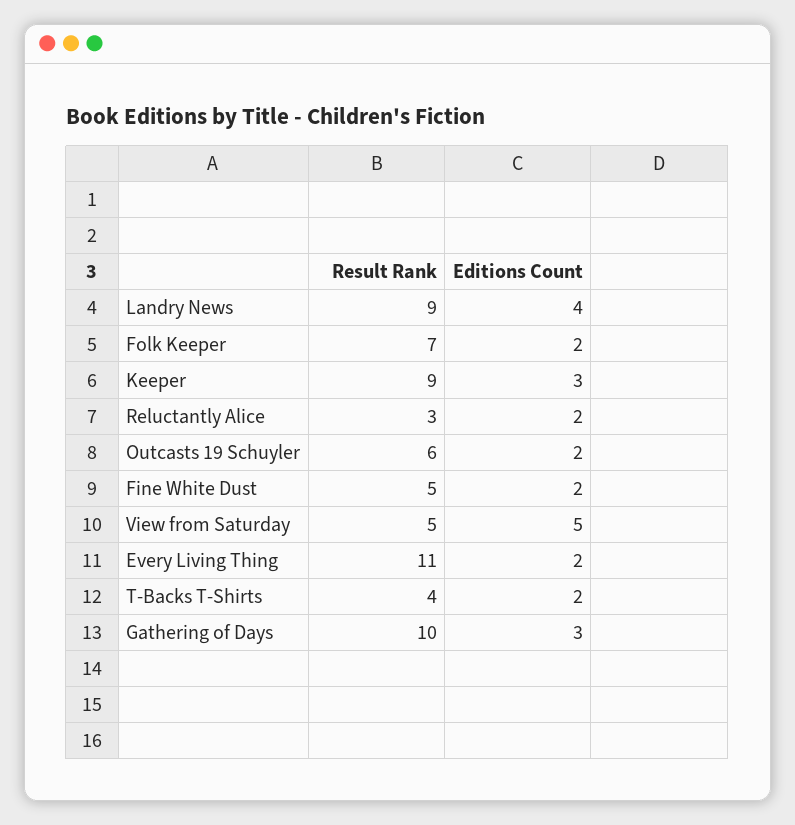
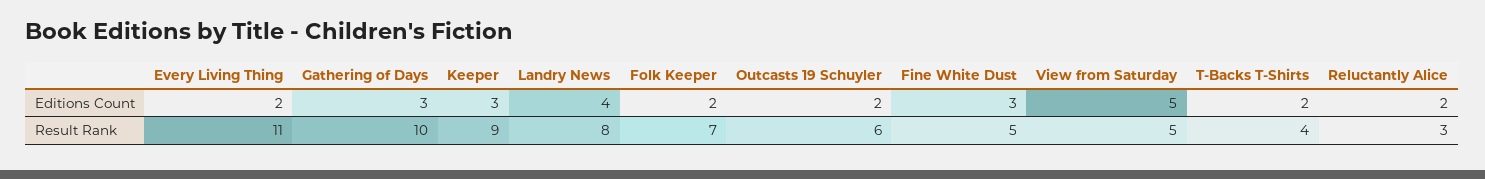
Result Rank, Landry News: 9 -> 8
Editions Count, Fine White Dust: 2 -> 3

